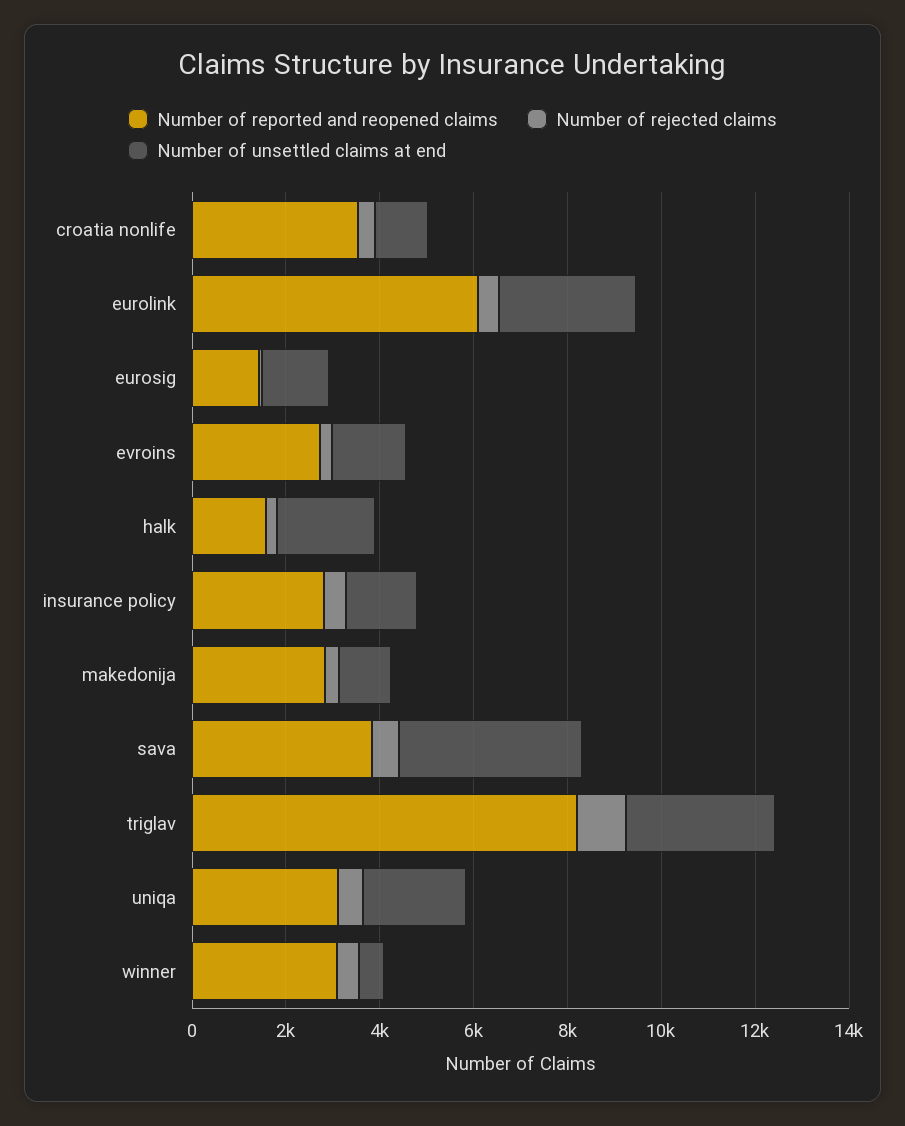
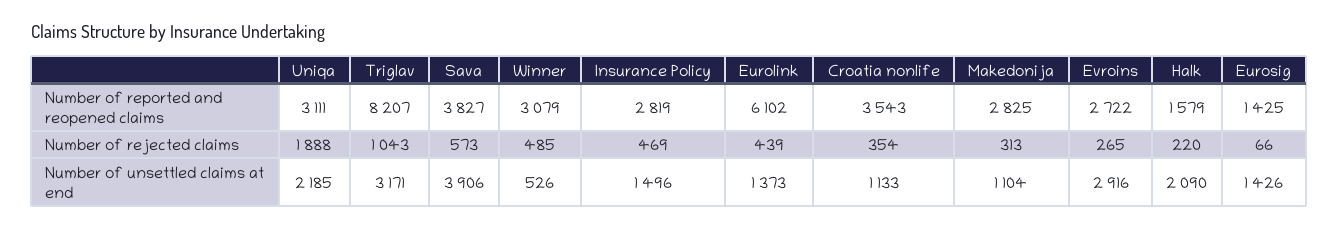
Number of unsettled claims at end, eurolink: 3000 -> 1373
Number of unsettled claims at end, evroins: 1500 -> 2916
Number of rejected claims, uniqa: 500 -> 1888

